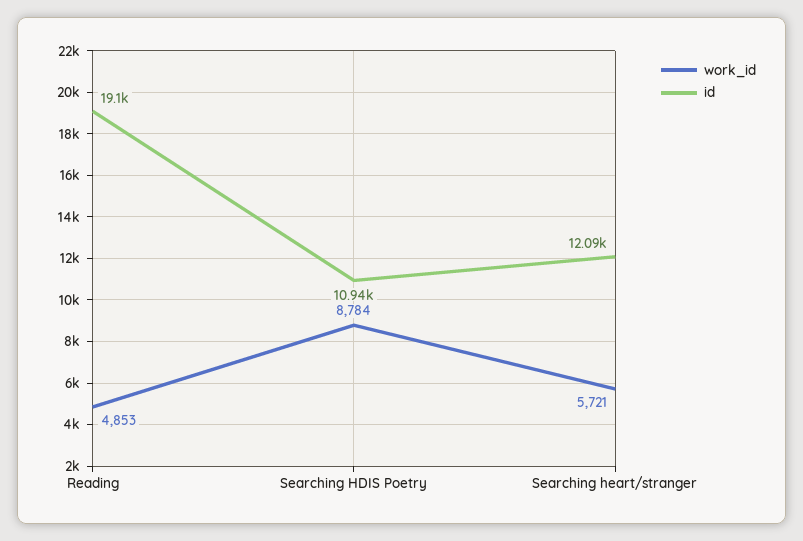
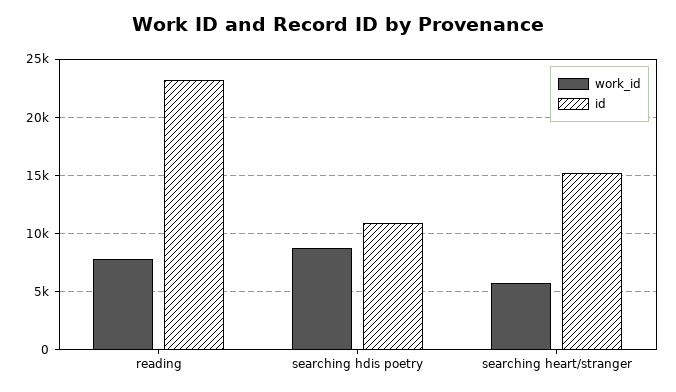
work_id, Reading: 4853 -> 8000
id, Reading: 19100 -> 23000
id, Searching heart/stranger: 12090 -> 15000

